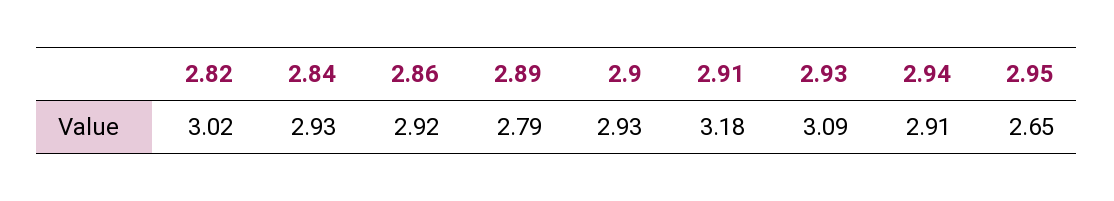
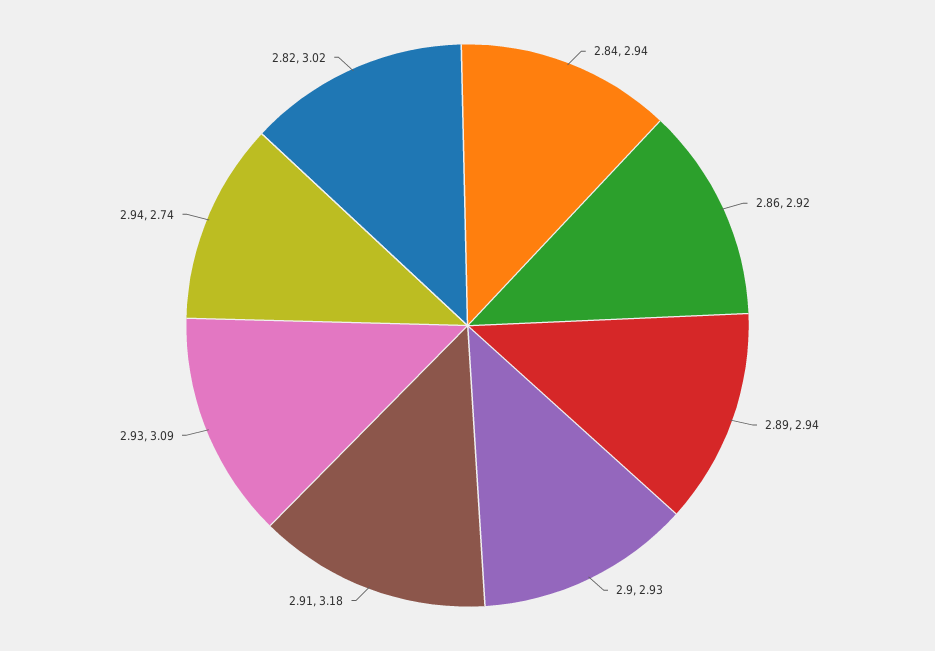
2.84: 2.93 -> 2.94
2.89: 2.79 -> 2.94
2.94: 2.91 -> 2.74
2.95: 2.65 -> none

